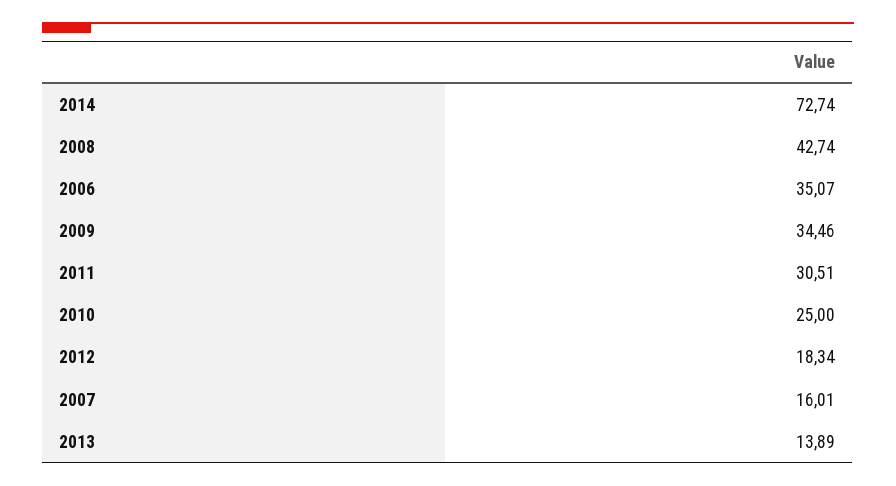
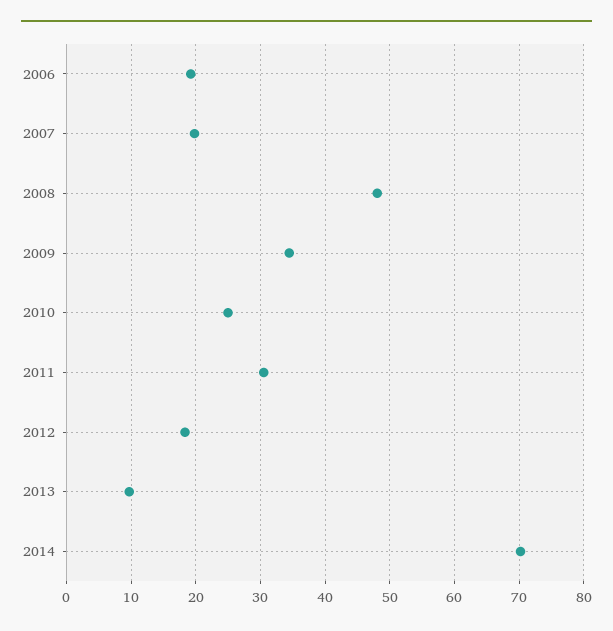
2014: 72.74 -> 70
2008: 42.74 -> 48
2006: 35.07 -> 19
2007: 16.01 -> 20
2013: 13.89 -> 10

